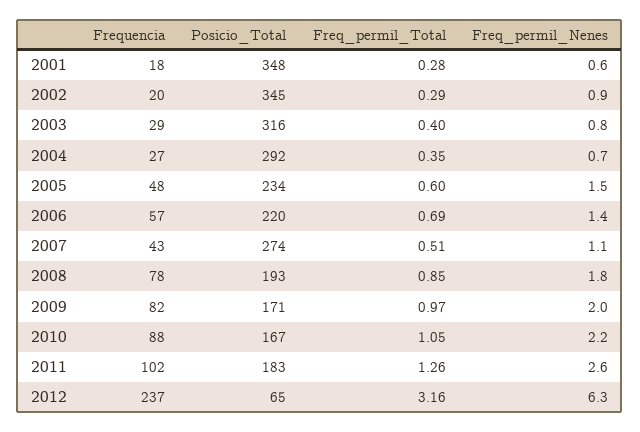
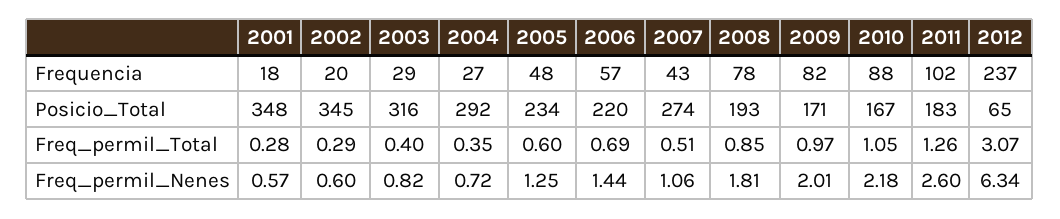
Freq_permil_Nenes, 2002: 0.9 -> 0.6
Freq_permil_Nenes, 2005: 1.5 -> 1.25
Freq_permil_Total, 2012: 3.16 -> 3.07

